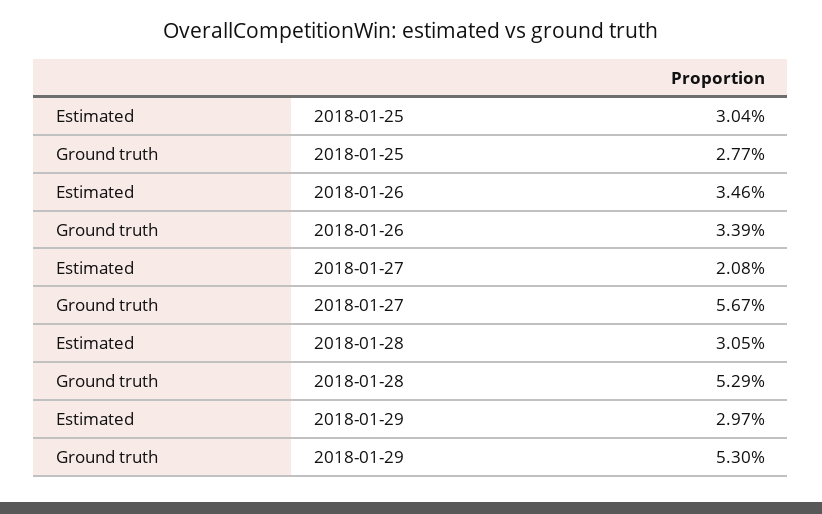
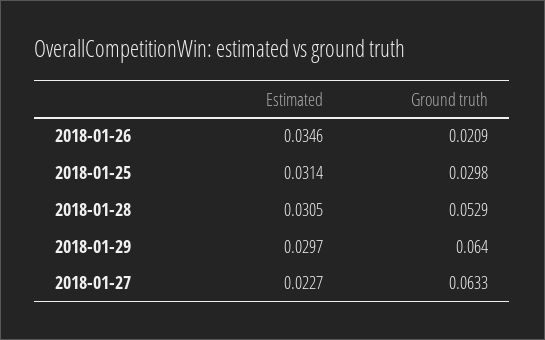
Estimated, 2018-01-25: 0.0304 -> 0.0314
Ground truth, 2018-01-25: 0.0277 -> 0.0298
Ground truth, 2018-01-26: 0.0339 -> 0.0209
Estimated, 2018-01-27: 0.0208 -> 0.0227
Ground truth, 2018-01-27: 0.0567 -> 0.0633
Ground truth, 2018-01-29: 0.053 -> 0.064

